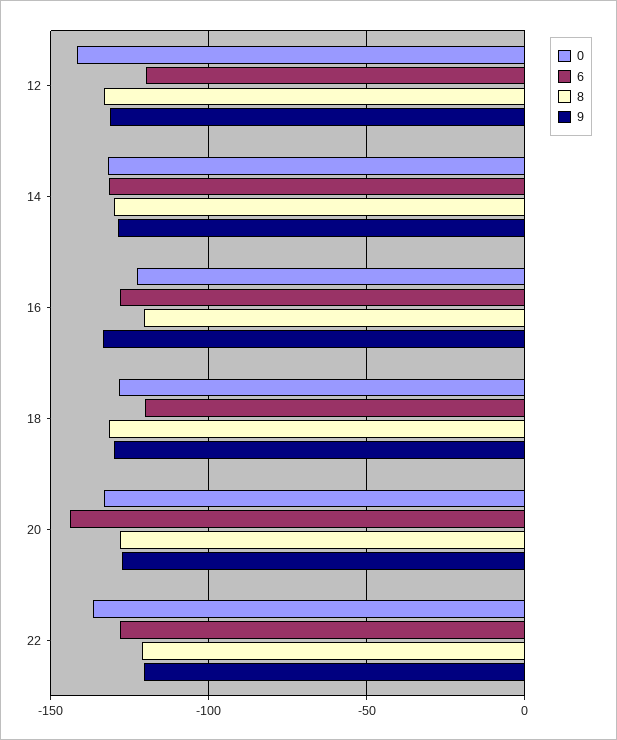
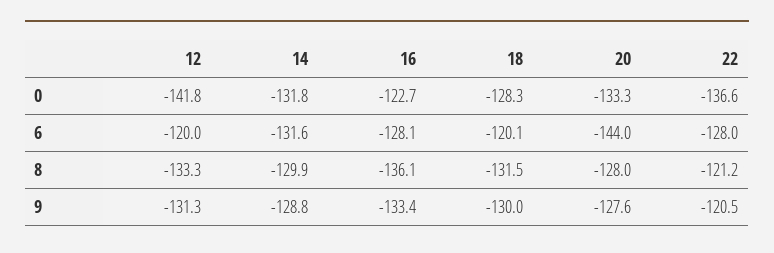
8, 16: -120 -> -136.1

